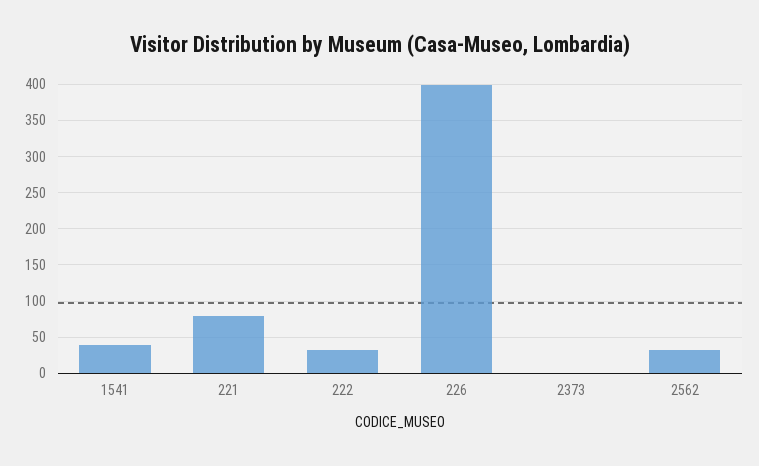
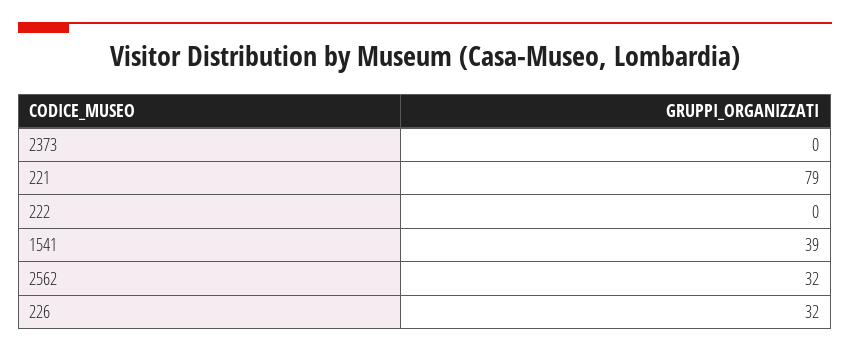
222: 30 -> 0
226: 400 -> 32

